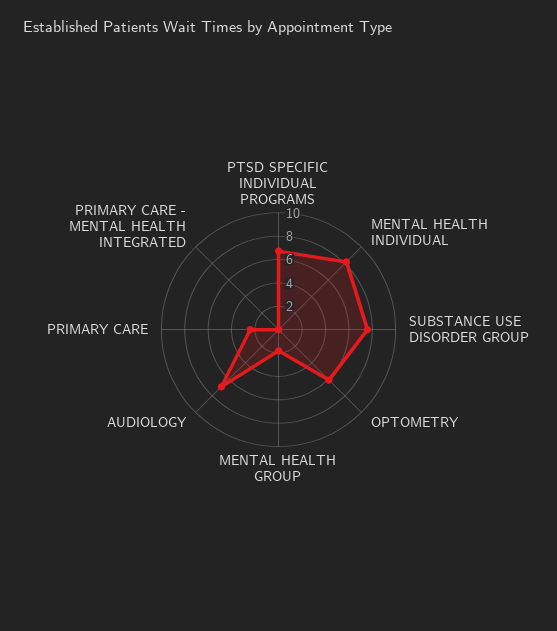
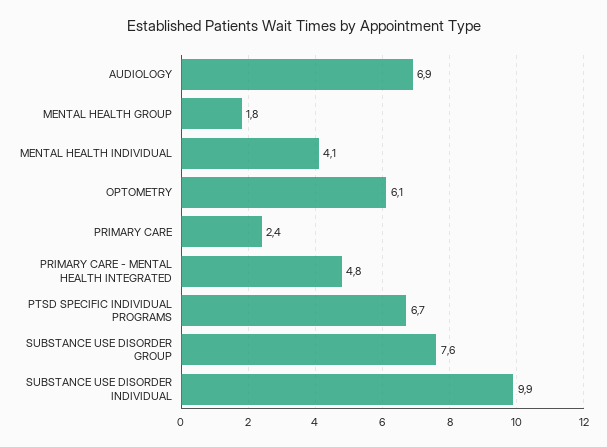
MENTAL HEALTH INDIVIDUAL: 8 -> 4.1
PRIMARY CARE - MENTAL HEALTH INTEGRATED: 0 -> 4.8
SUBSTANCE USE DISORDER INDIVIDUAL: none -> 9.9

